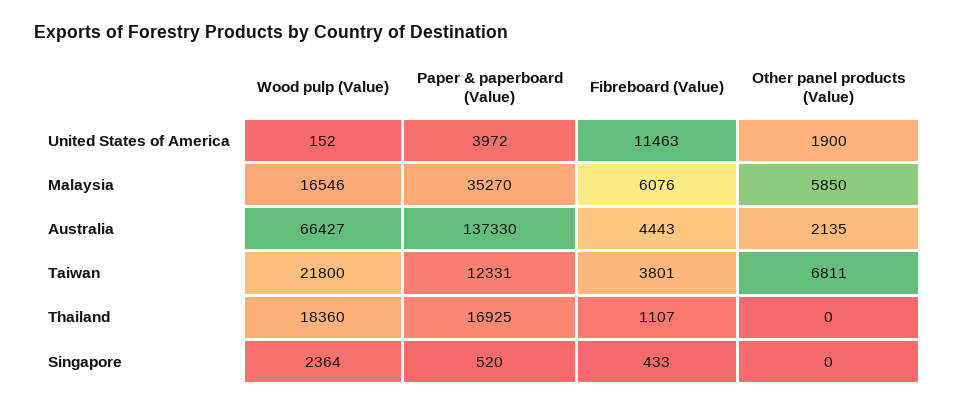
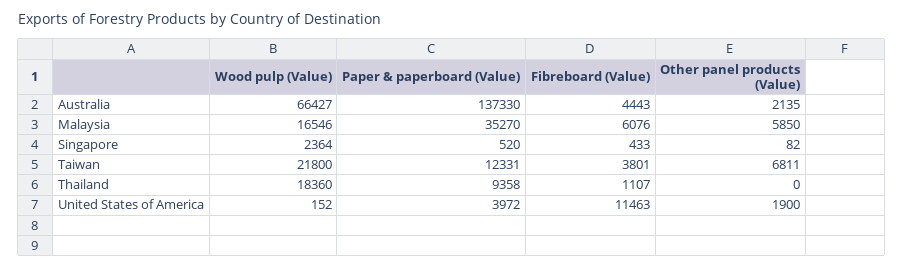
Paper & paperboard (Value), Thailand: 16925 -> 9358
Other panel products (Value), Singapore: 0 -> 82

